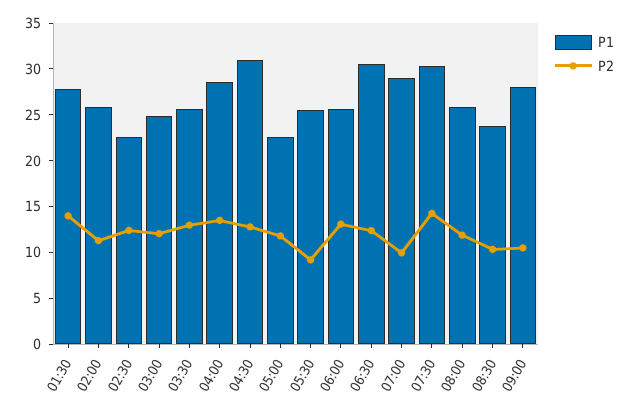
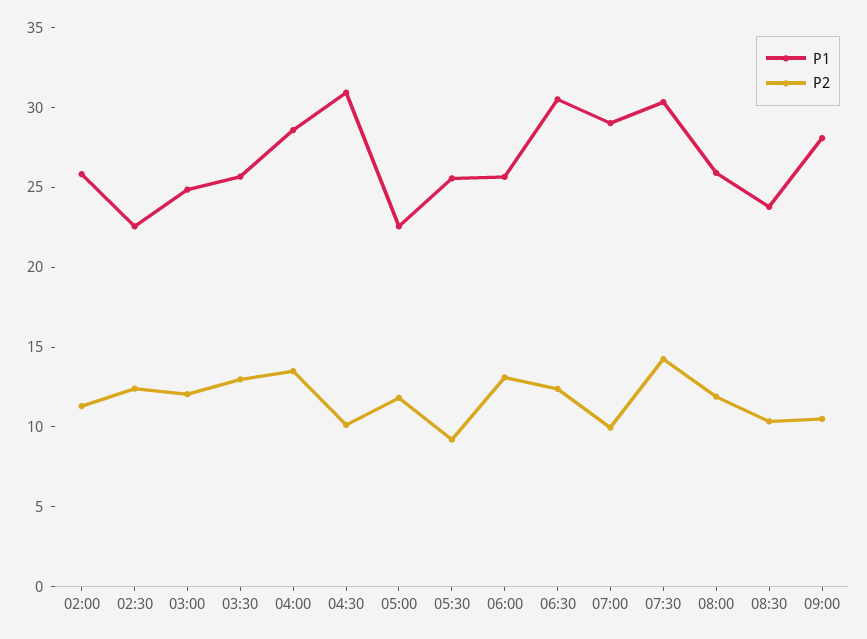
P1, 01:30: 28 -> none
P2, 01:30: 14 -> none
P2, 04:30: 13 -> 10

